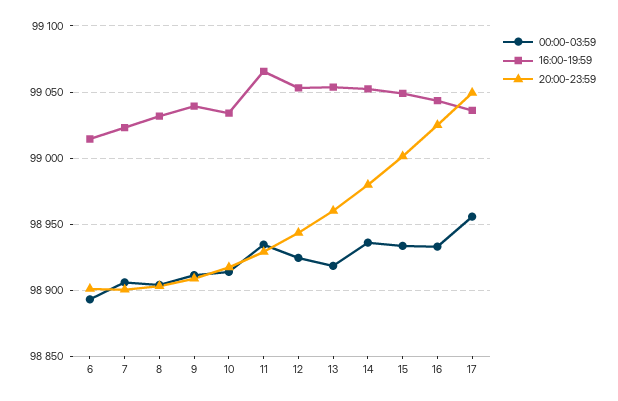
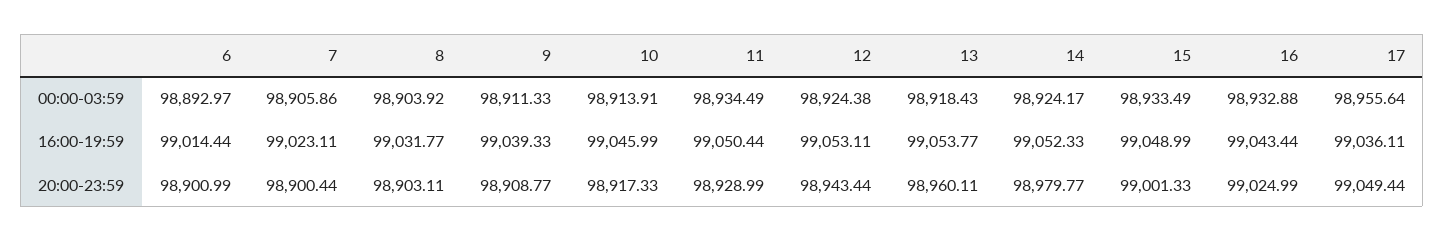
16:00-19:59, 10: 99035 -> 99045.99
16:00-19:59, 11: 99065 -> 99050.44
00:00-03:59, 14: 98935 -> 98924.17

